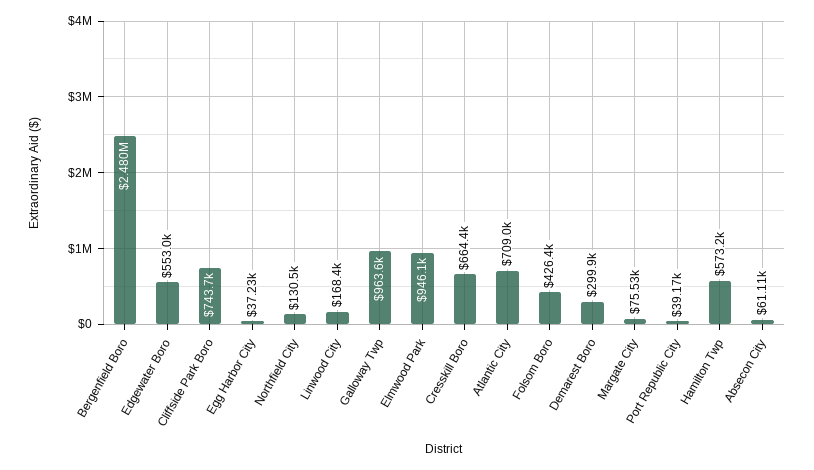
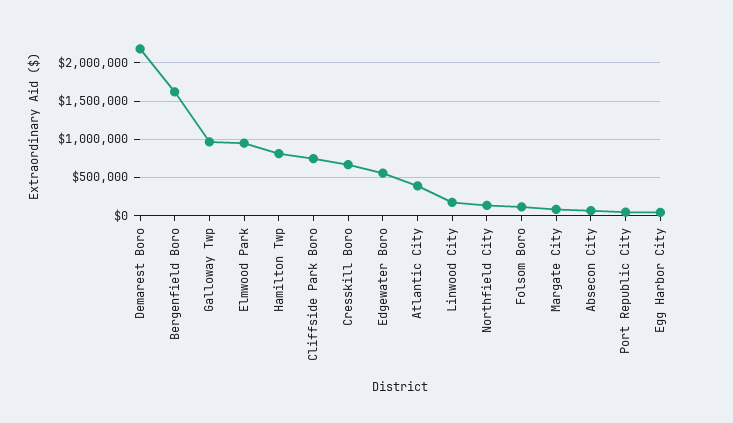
Bergenfield Boro: 2480000 -> 1600000
Atlantic City: 709000 -> 400000
Folsom Boro: 426400 -> 100000
Demarest Boro: 299900 -> 2200000
Hamilton Twp: 573200 -> 800000

